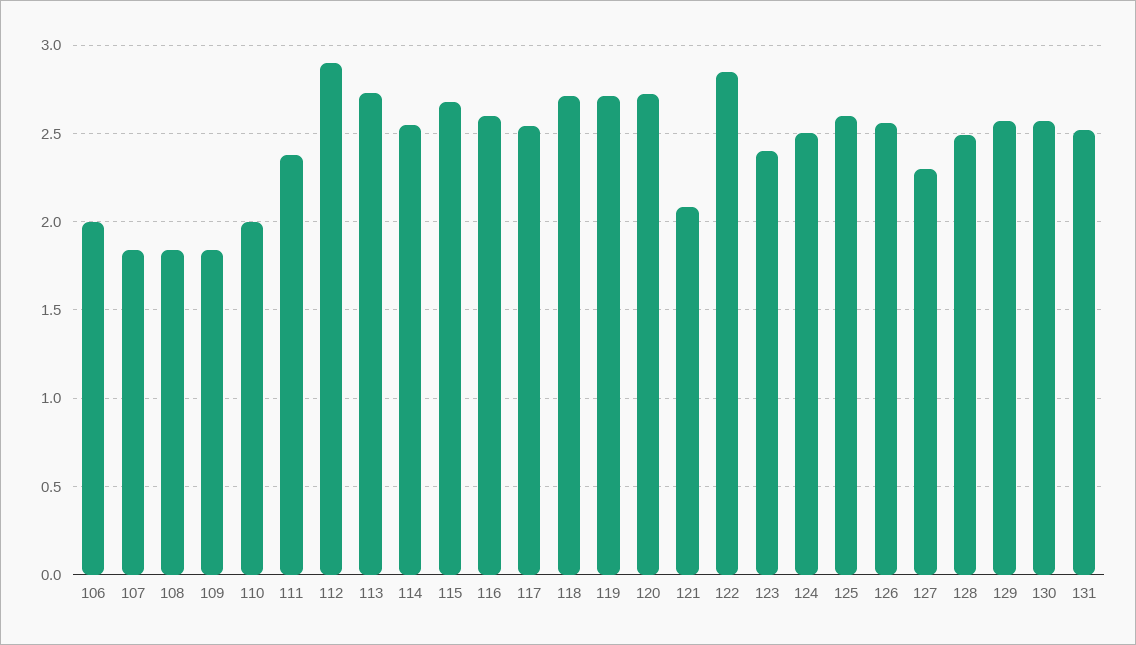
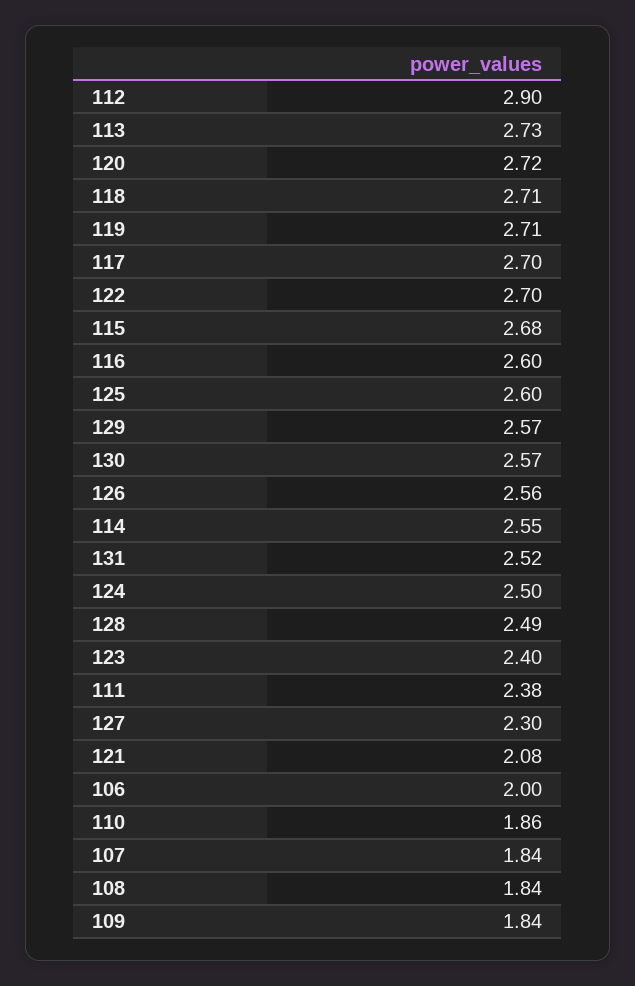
110: 2 -> 1.86
117: 2.55 -> 2.7
122: 2.85 -> 2.7

